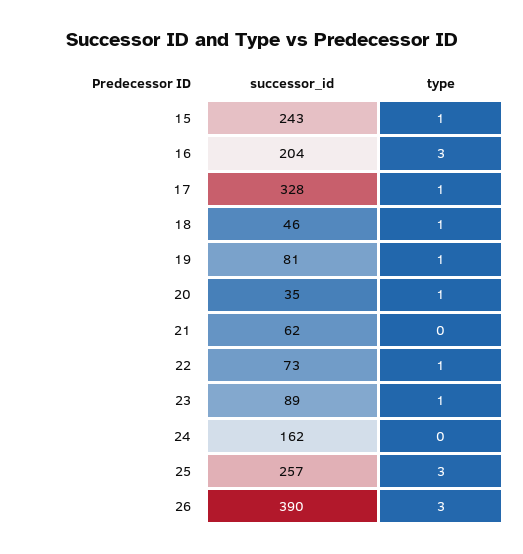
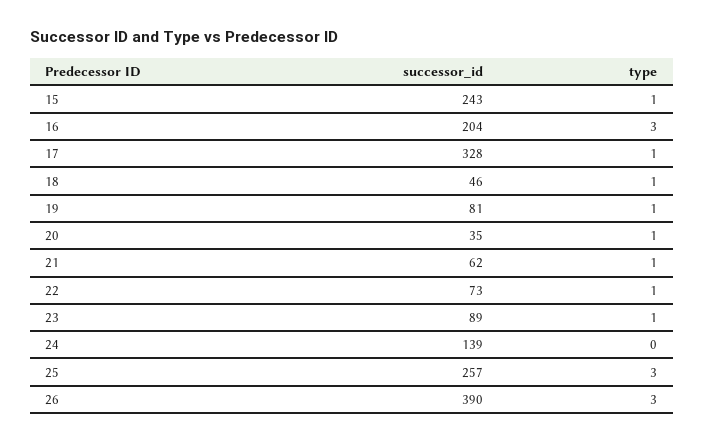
type, 21: 0 -> 1
successor_id, 24: 162 -> 139

